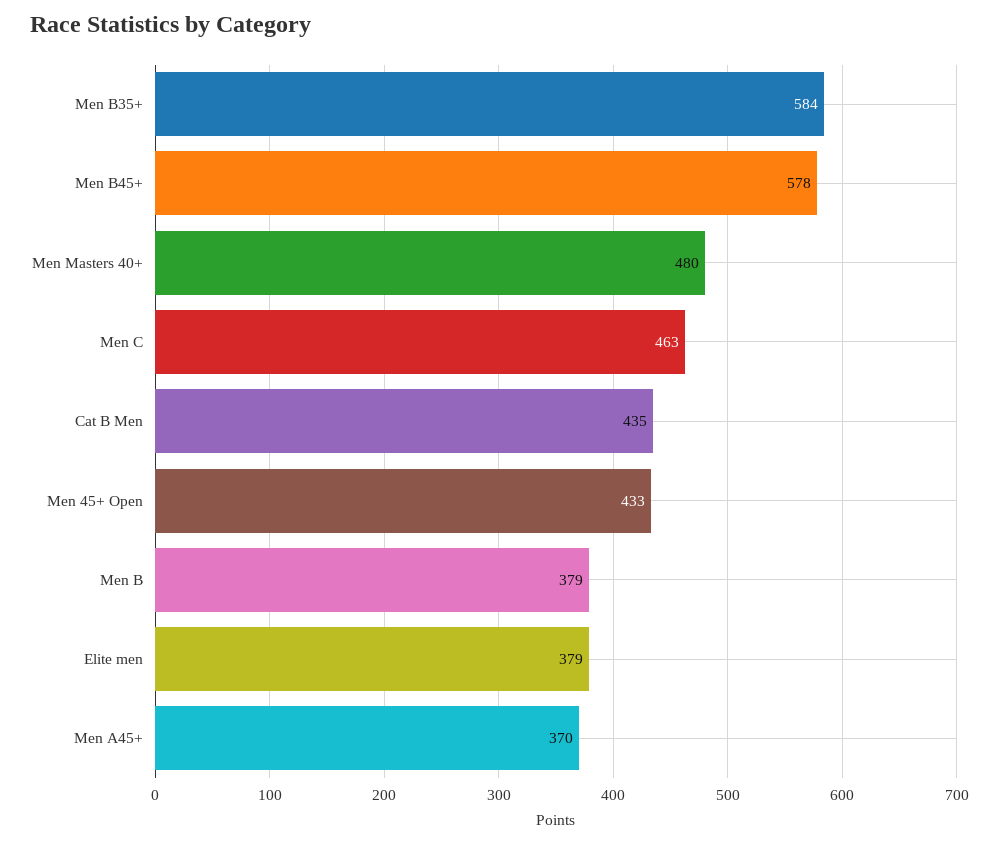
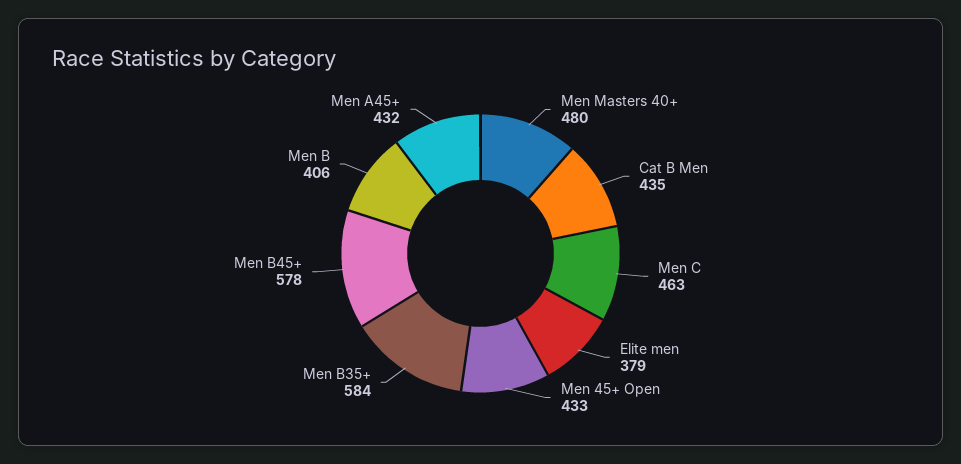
Men B: 379 -> 406
Men A45+: 370 -> 432

